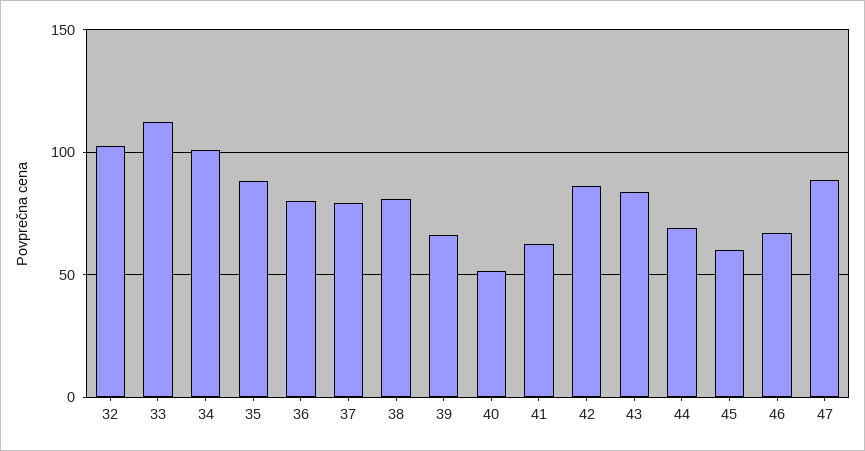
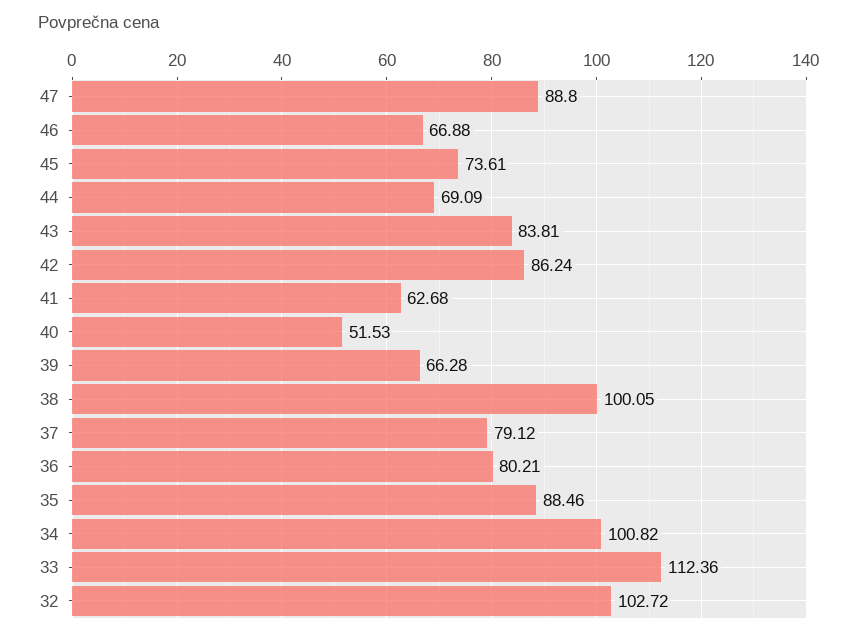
38: 80 -> 100.05
45: 60 -> 73.61

